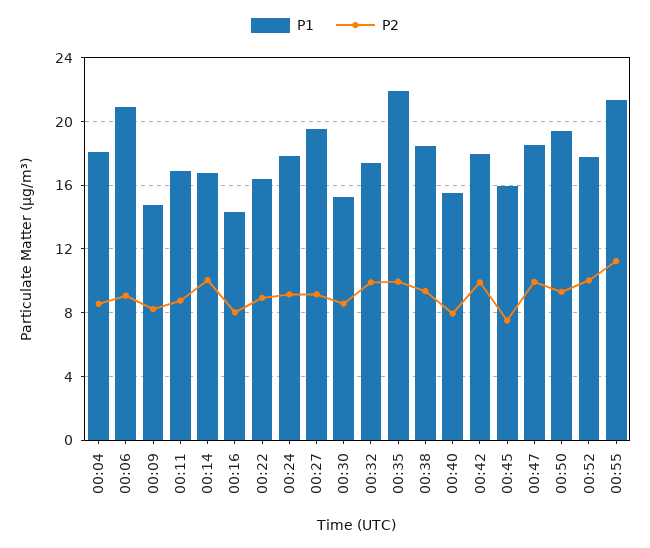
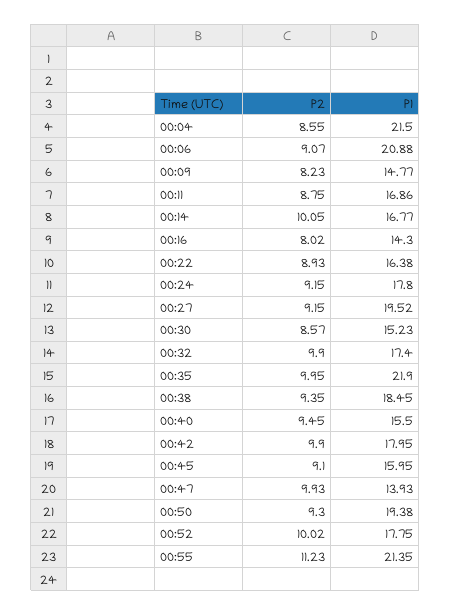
P1, 00:04: 18 -> 21.5
P2, 00:40: 8 -> 9.45
P2, 00:45: 7.5 -> 9.1
P1, 00:47: 18.5 -> 13.93

